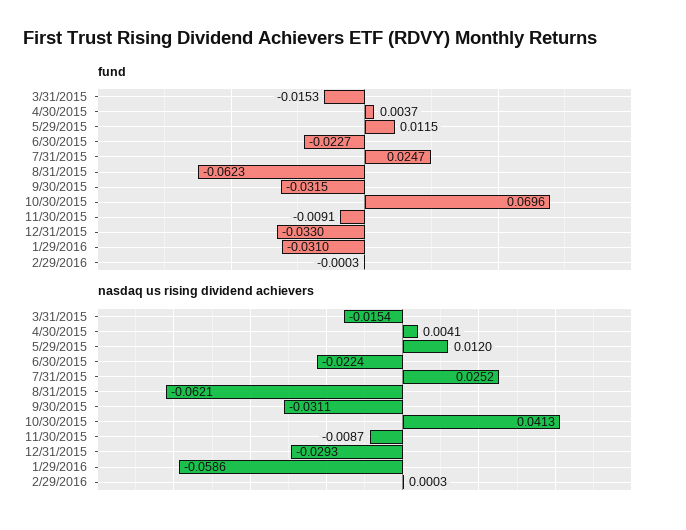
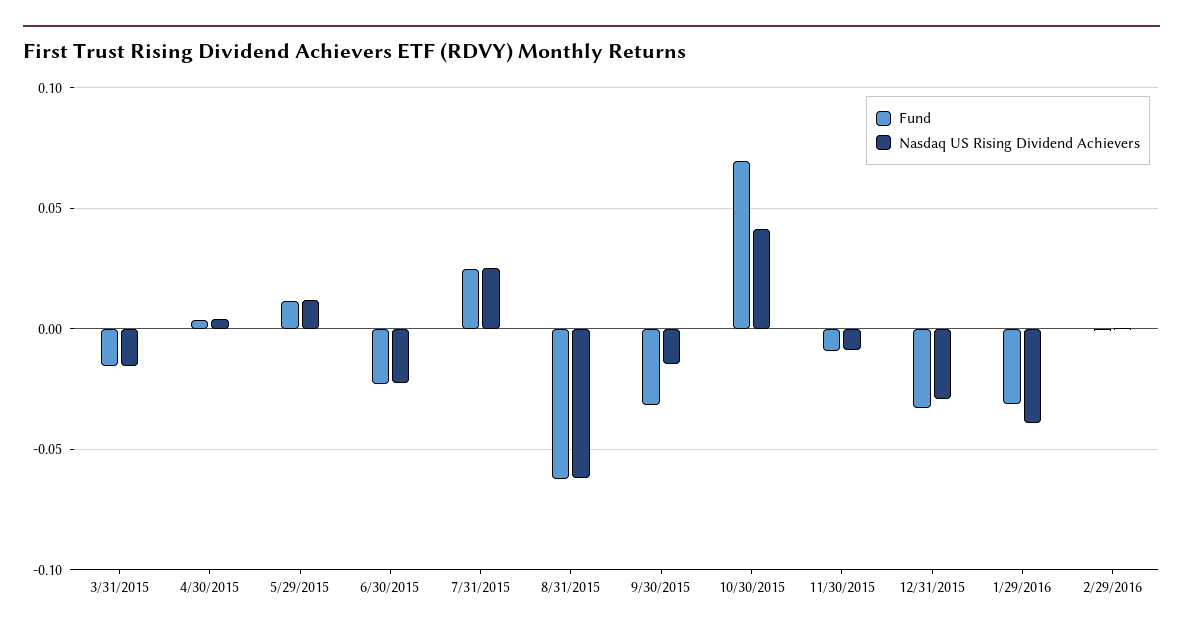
nasdaq us rising dividend achievers, 9/30/2015: -0.0311 -> -0.015
nasdaq us rising dividend achievers, 1/29/2016: -0.0586 -> -0.04

